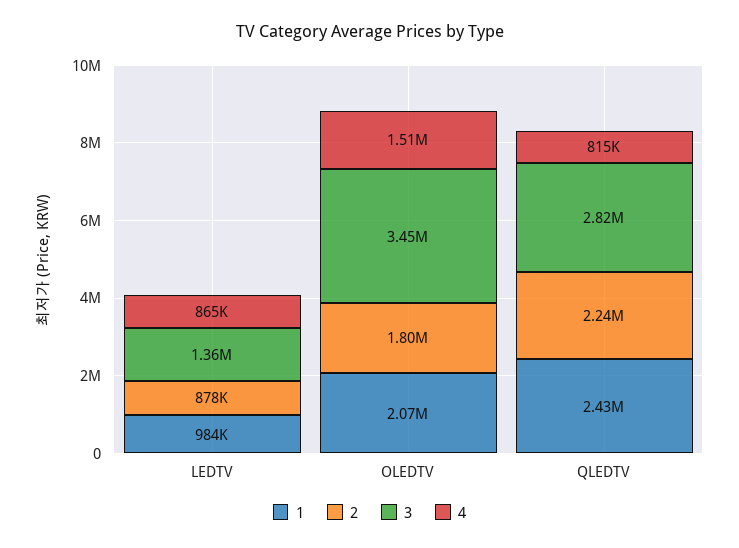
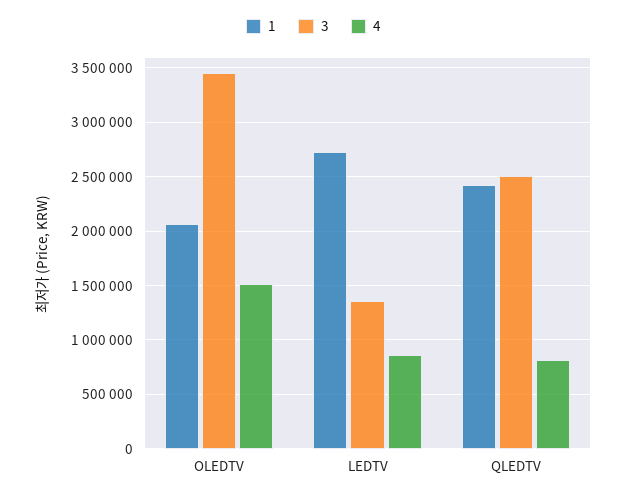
1, LEDTV: 984000 -> 2700000
2, LEDTV: 878000 -> none
2, OLEDTV: 1800000 -> none
2, QLEDTV: 2240000 -> none
3, QLEDTV: 2820000 -> 2500000

